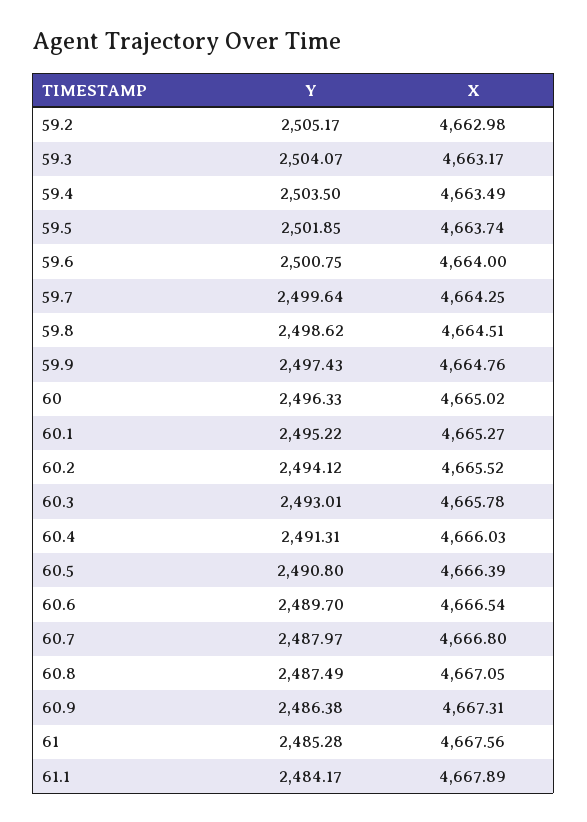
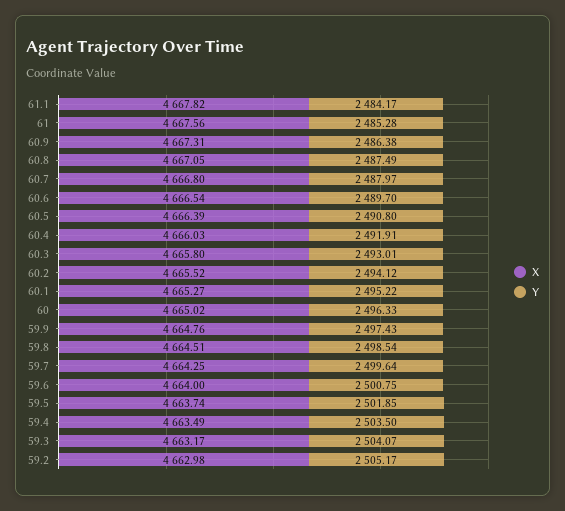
Y, 59.8: 2498.62 -> 2498.54
X, 60.3: 4665.78 -> 4665.8
Y, 60.4: 2491.31 -> 2491.91
X, 61.1: 4667.89 -> 4667.82

